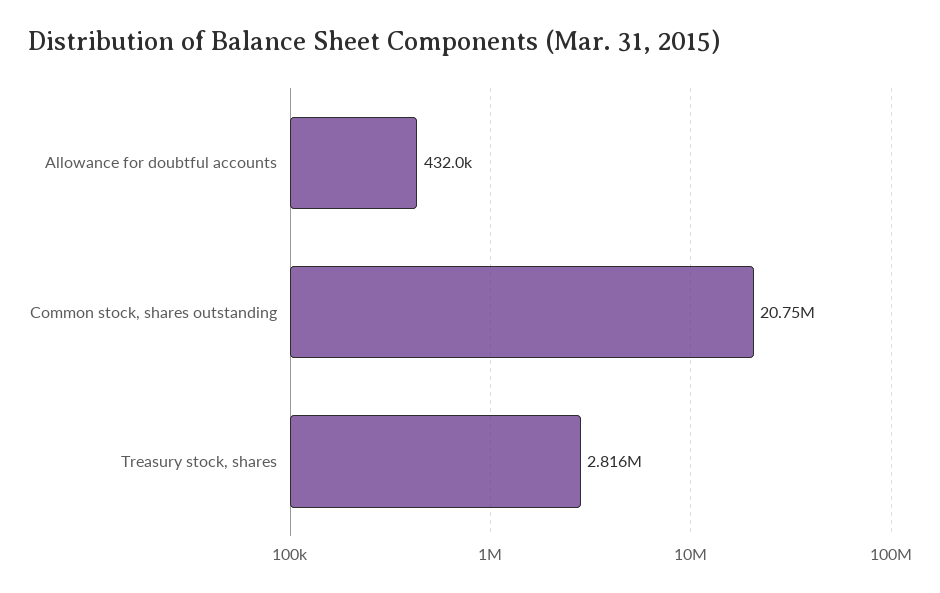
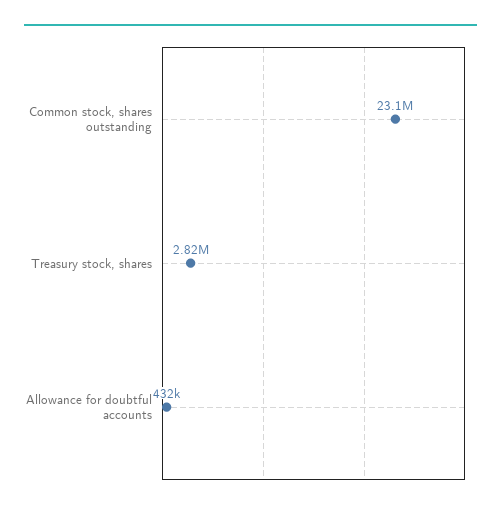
Common stock, shares outstanding: 20750000 -> 23100000

